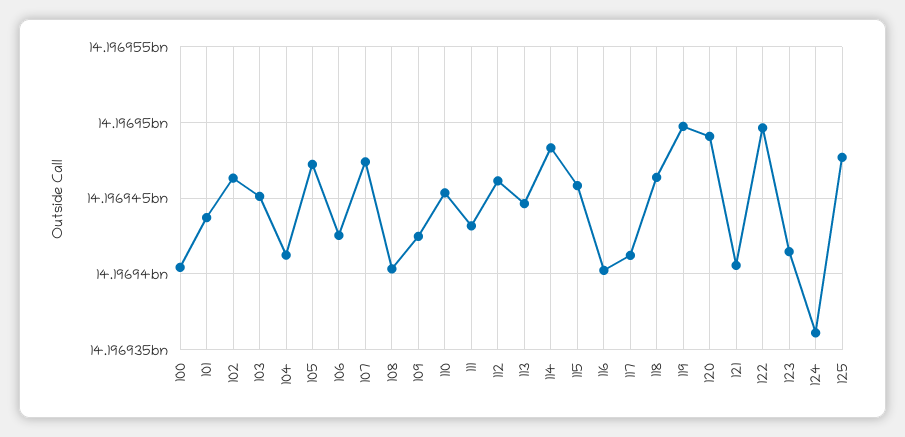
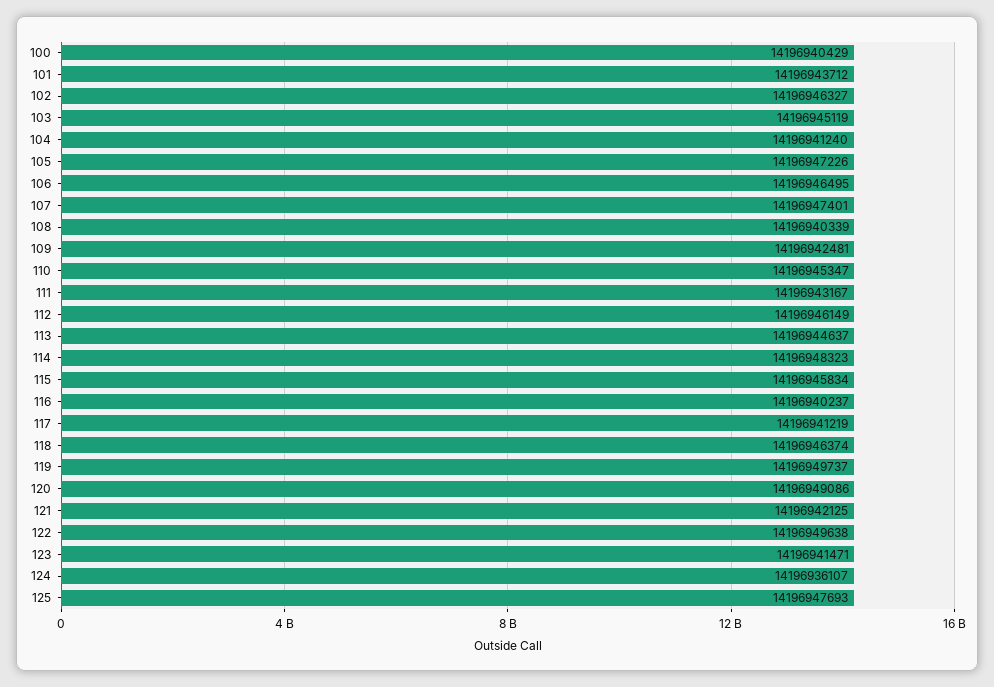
106: 14196942500 -> 14196946495
121: 14196940500 -> 14196942125

